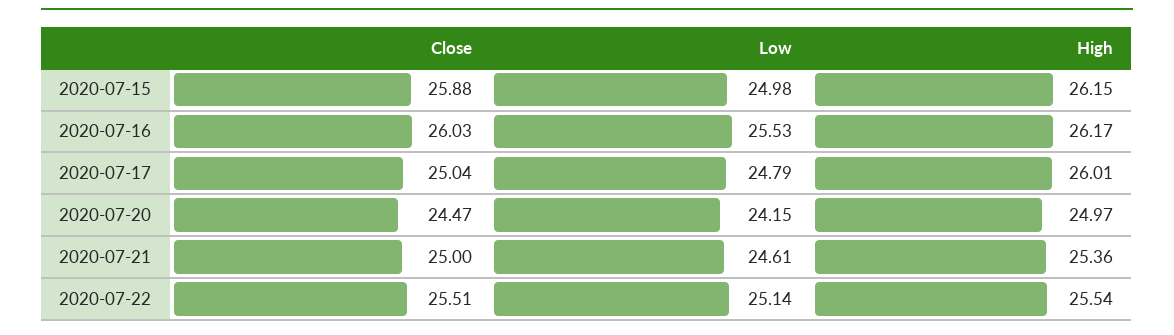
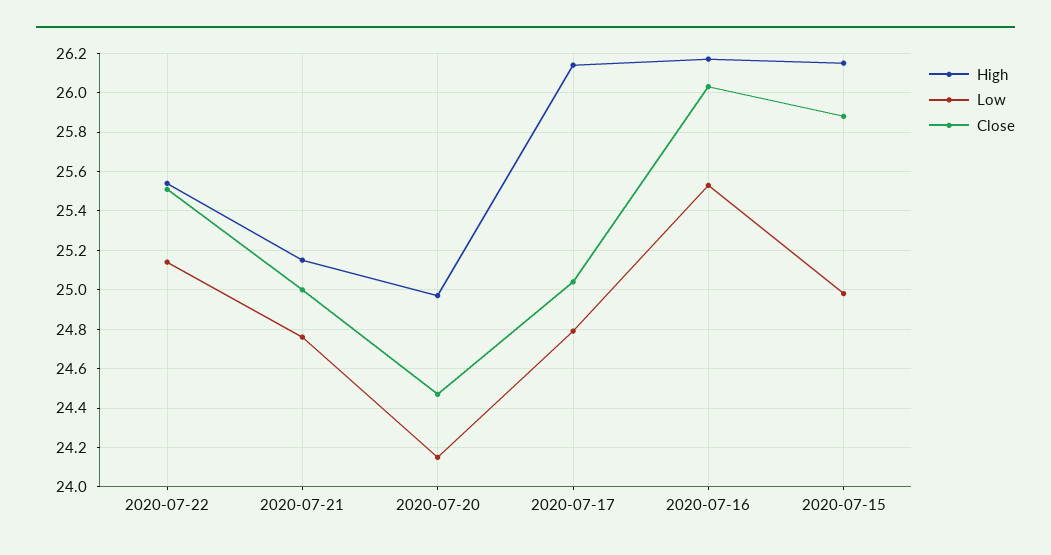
High, 2020-07-17: 26.01 -> 26.15
Low, 2020-07-21: 24.61 -> 24.75
High, 2020-07-21: 25.36 -> 25.15

